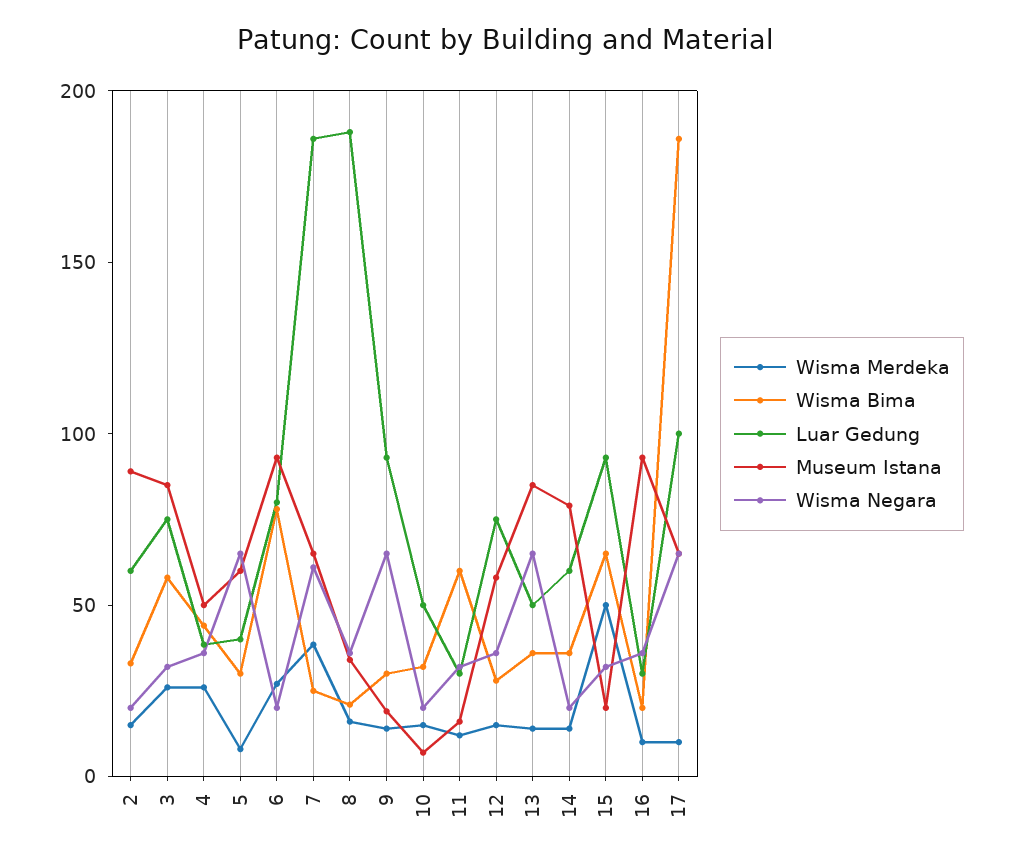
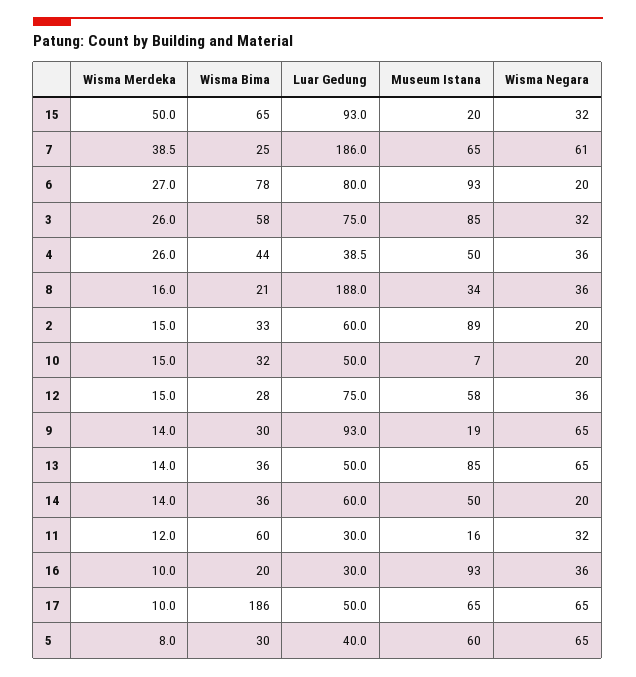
Museum Istana, 14: 80 -> 50
Luar Gedung, 17: 100 -> 50

